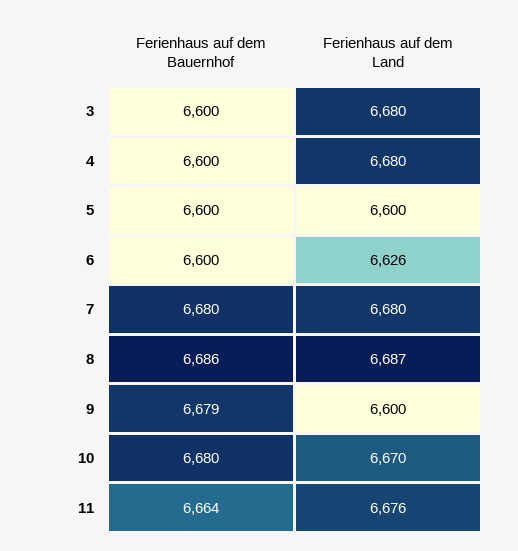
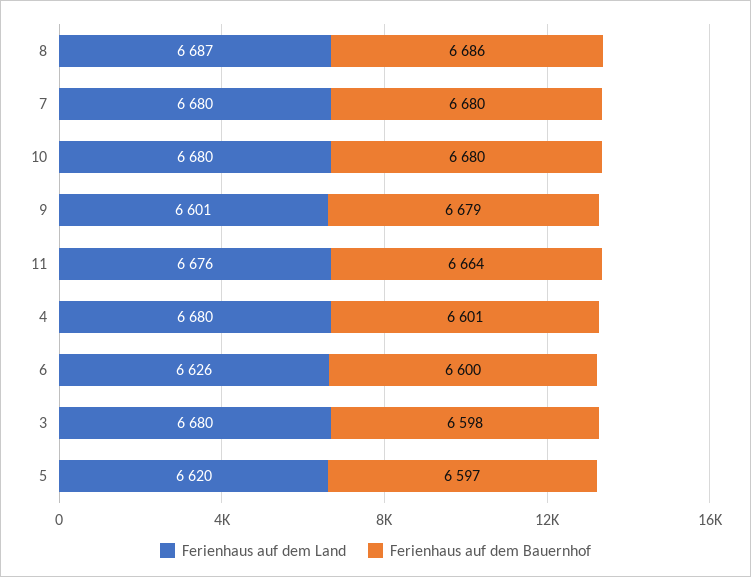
Ferienhaus auf dem Bauernhof, 3: 6600 -> 6598
Ferienhaus auf dem Bauernhof, 4: 6600 -> 6601
Ferienhaus auf dem Bauernhof, 5: 6600 -> 6597
Ferienhaus auf dem Land, 5: 6600 -> 6620
Ferienhaus auf dem Land, 9: 6600 -> 6601
Ferienhaus auf dem Land, 10: 6670 -> 6680

